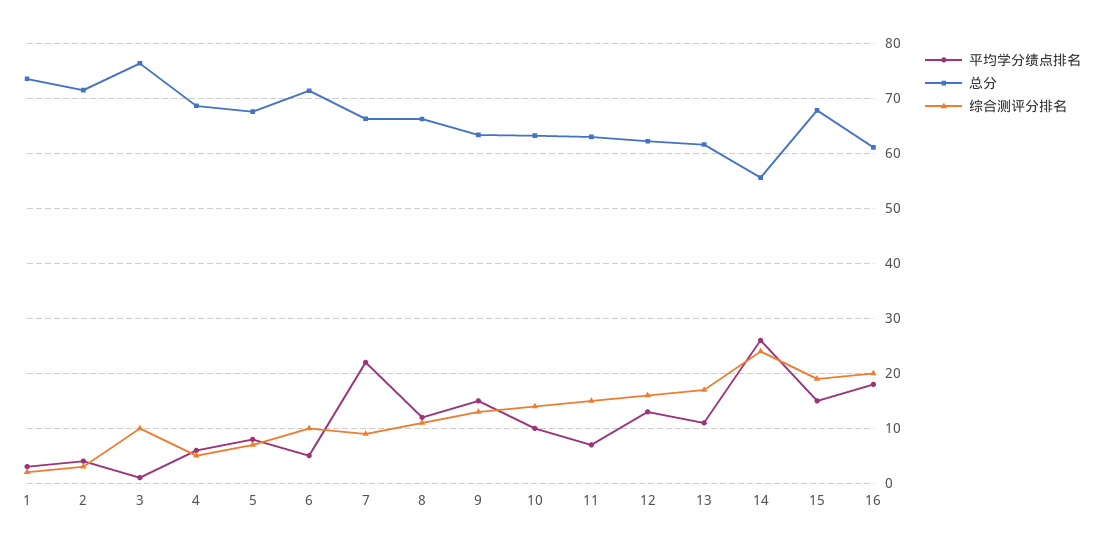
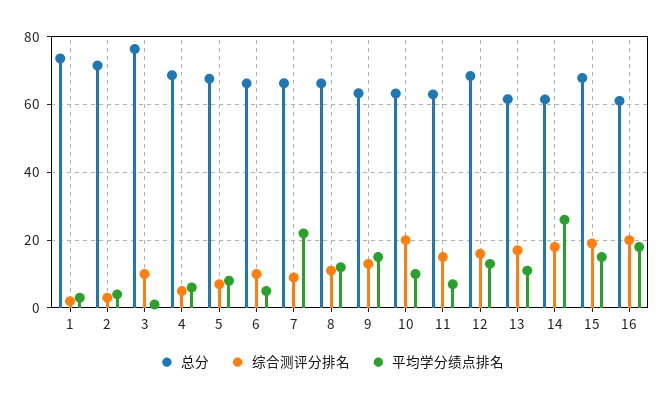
总分, 6: 72 -> 66
综合测评分排名, 10: 14 -> 20
总分, 12: 62 -> 68
总分, 14: 56 -> 62
综合测评分排名, 14: 24 -> 18

